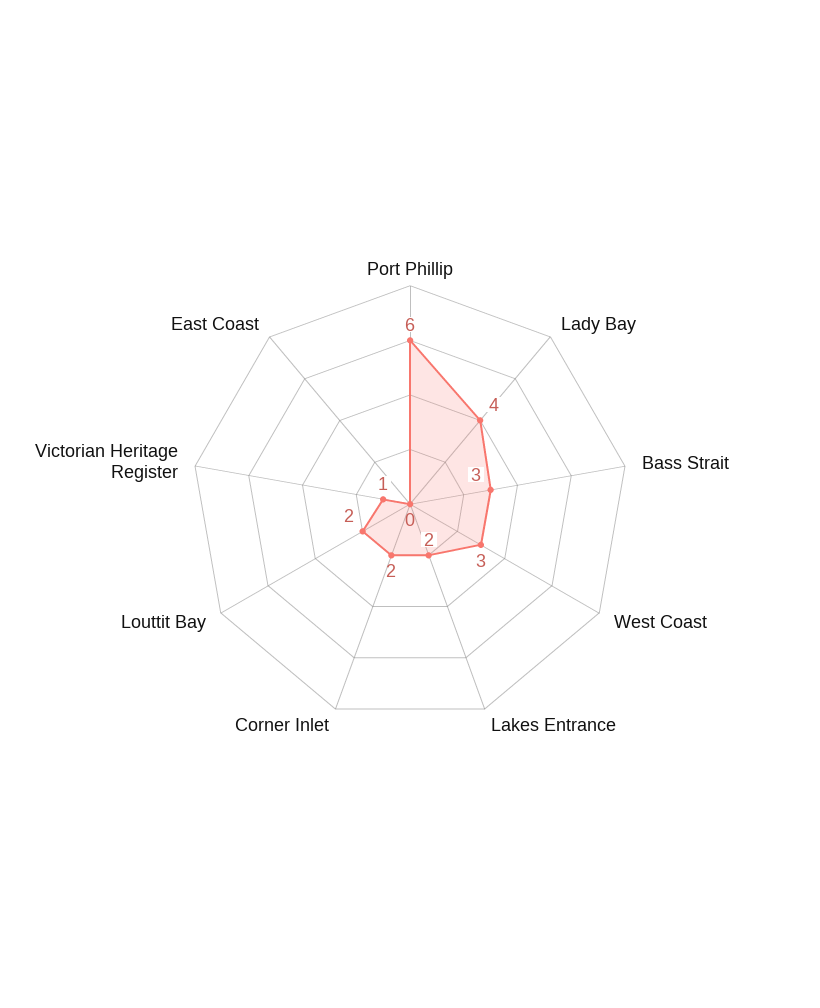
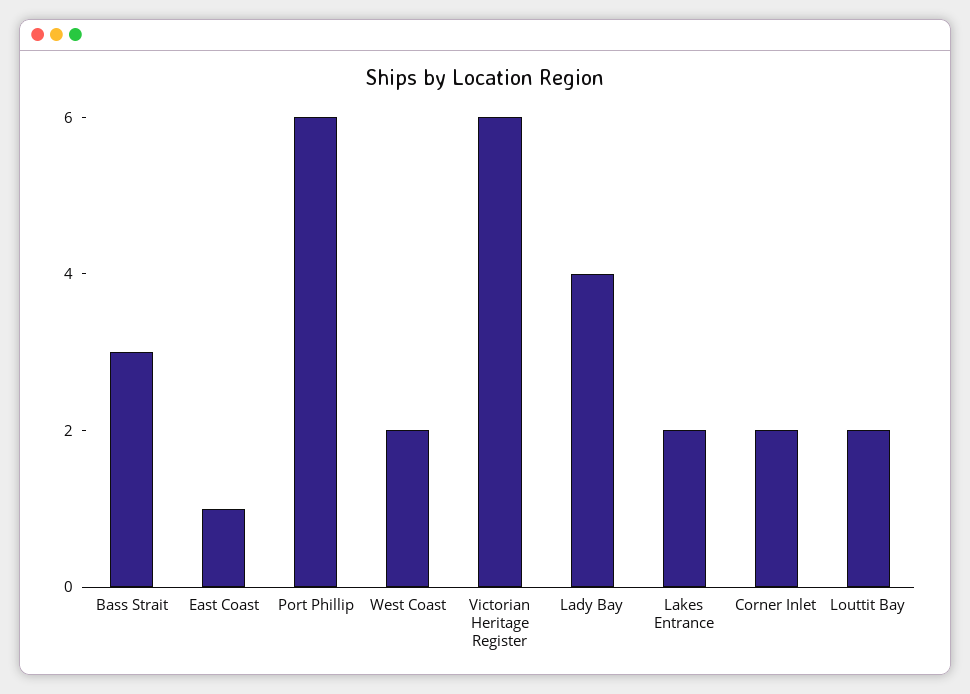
West Coast: 3 -> 2
Victorian Heritage Register: 1 -> 6
East Coast: 0 -> 1

